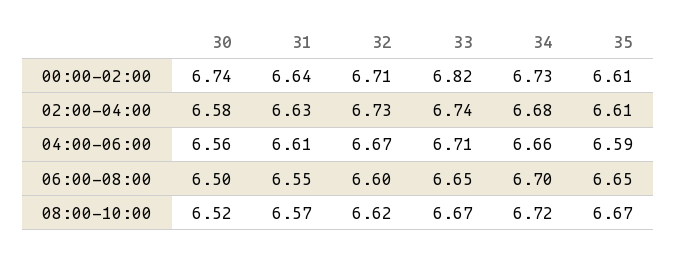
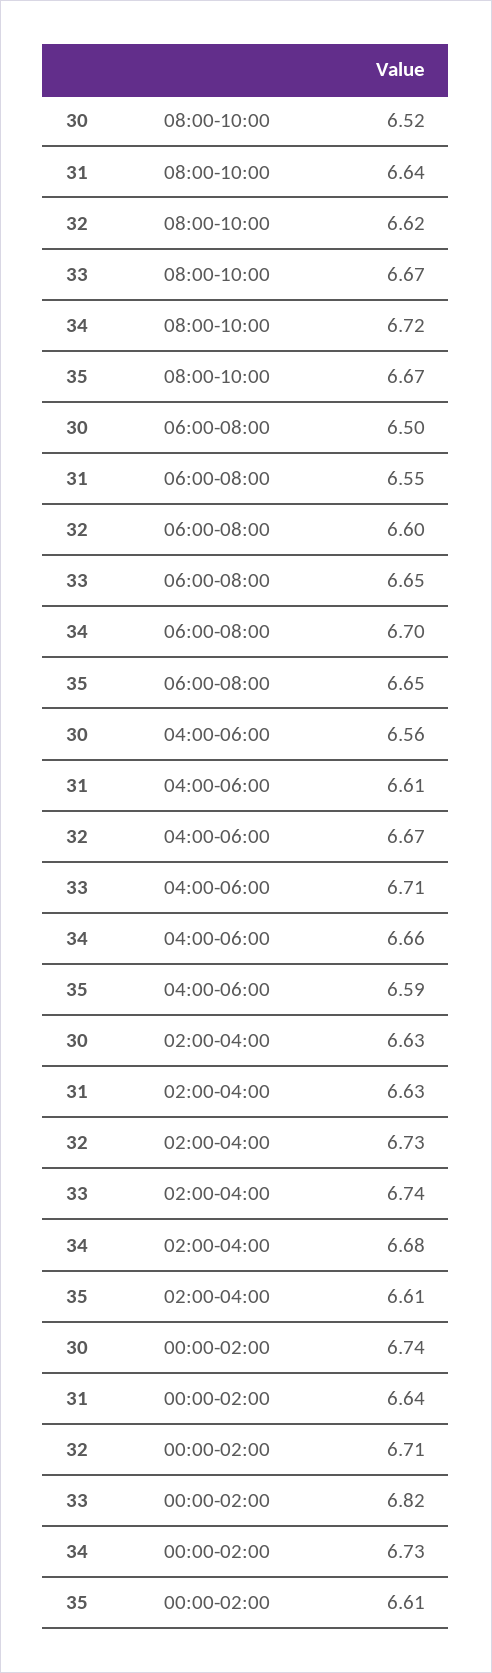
30, 02:00-04:00: 6.58 -> 6.63
31, 08:00-10:00: 6.57 -> 6.64

